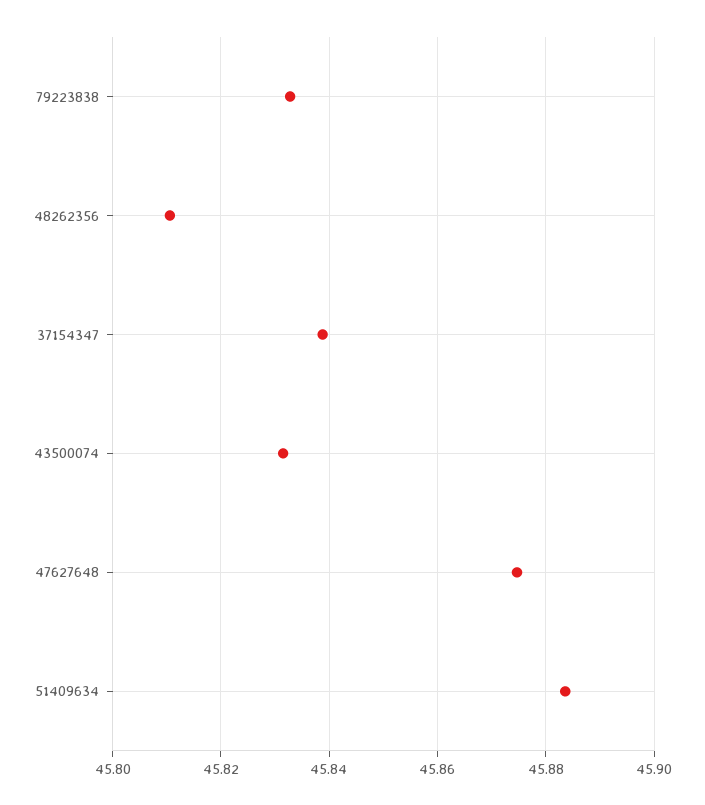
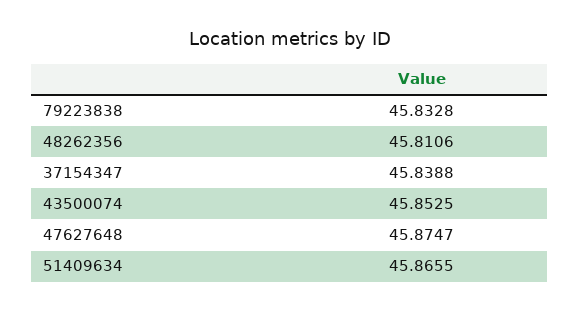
43500074: 45.832 -> 45.8525
51409634: 45.884 -> 45.8655

